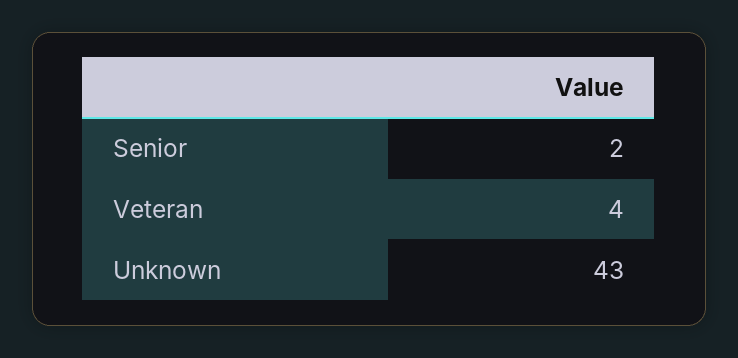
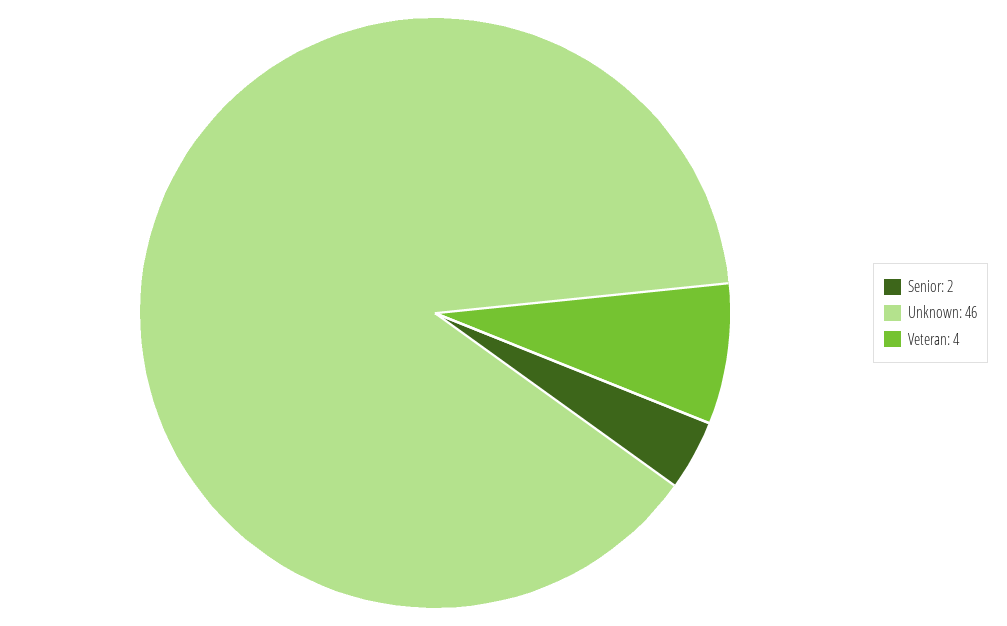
Unknown: 43 -> 46

